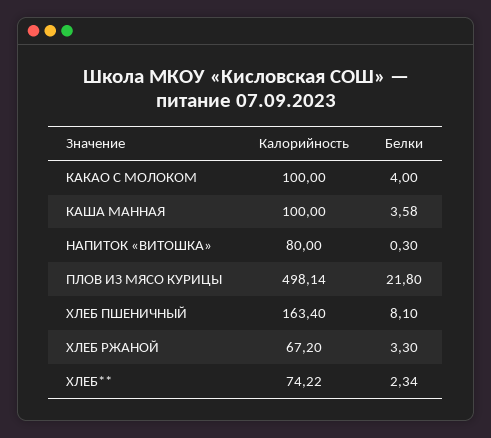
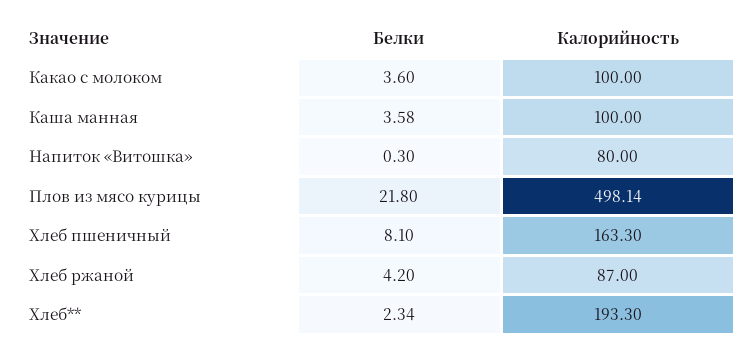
Белки, КАКАО С МОЛОКОМ: 4 -> 3.6
Калорийность, ХЛЕБ ПШЕНИЧНЫЙ: 163.4 -> 163.3
Калорийность, ХЛЕБ РЖАНОЙ: 67.2 -> 87
Белки, ХЛЕБ РЖАНОЙ: 3.3 -> 4.2
Калорийность, ХЛЕБ**: 74.22 -> 193.3

